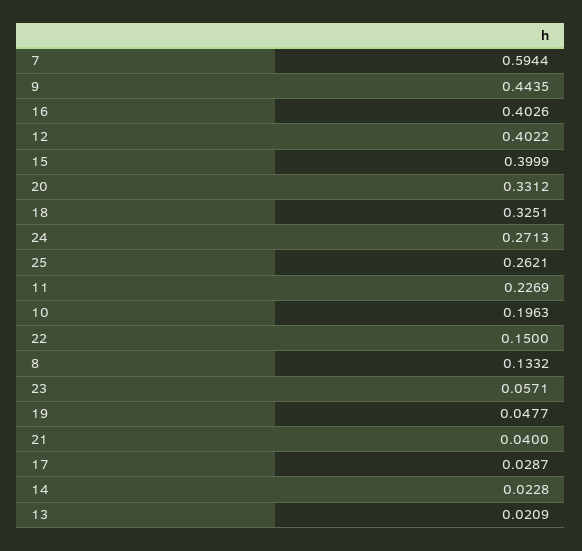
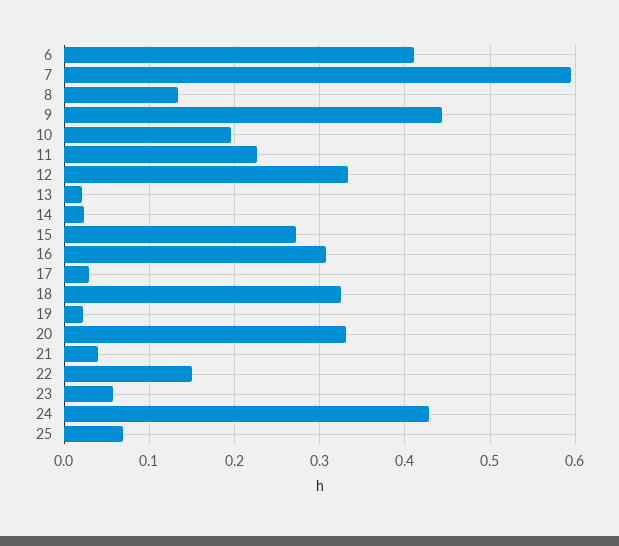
16: 0.4026 -> 0.31
12: 0.4022 -> 0.33
15: 0.3999 -> 0.27
24: 0.2713 -> 0.43
25: 0.2621 -> 0.07
19: 0.0477 -> 0.02
6: none -> 0.41

